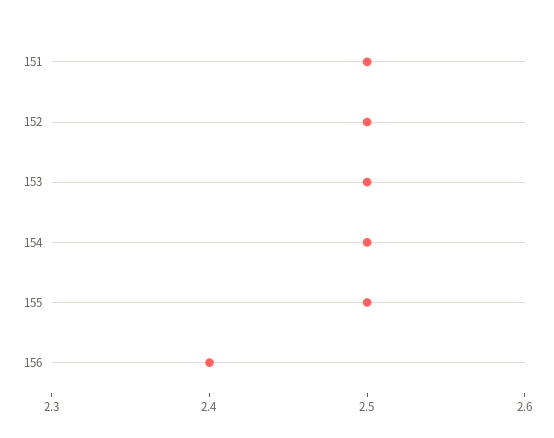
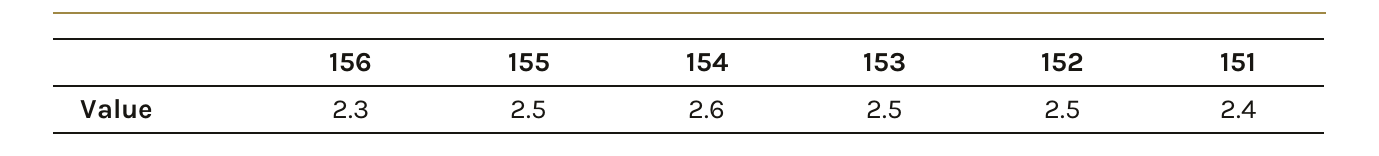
151: 2.5 -> 2.4
154: 2.5 -> 2.6
156: 2.4 -> 2.3

